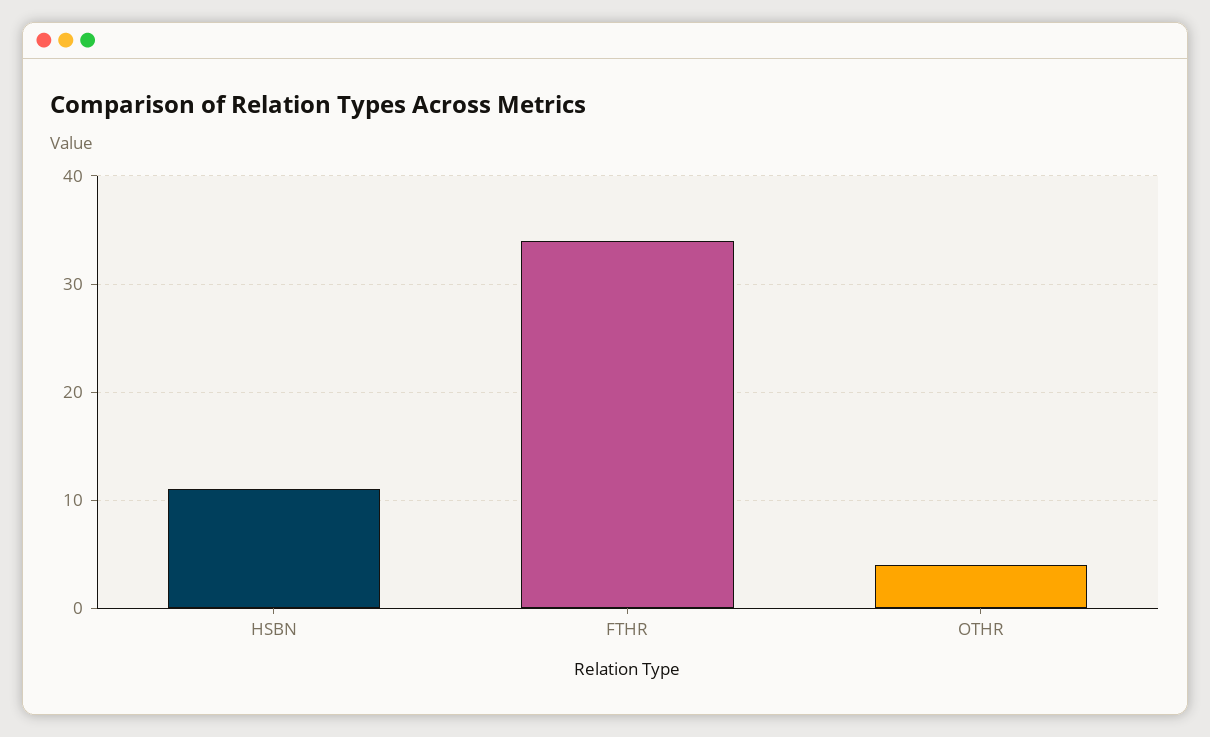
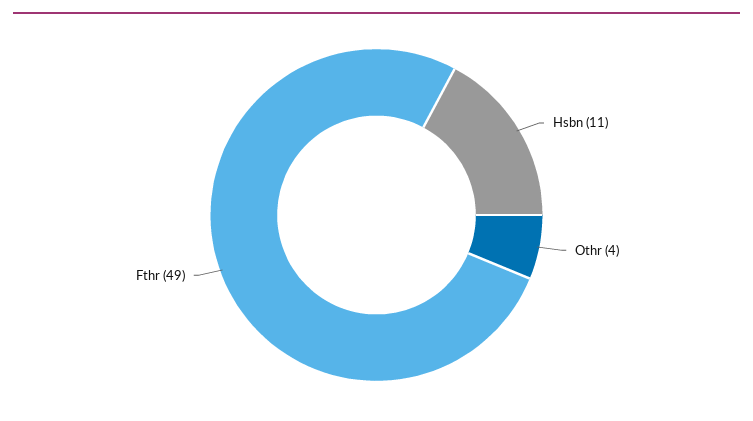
FTHR: 34 -> 49

